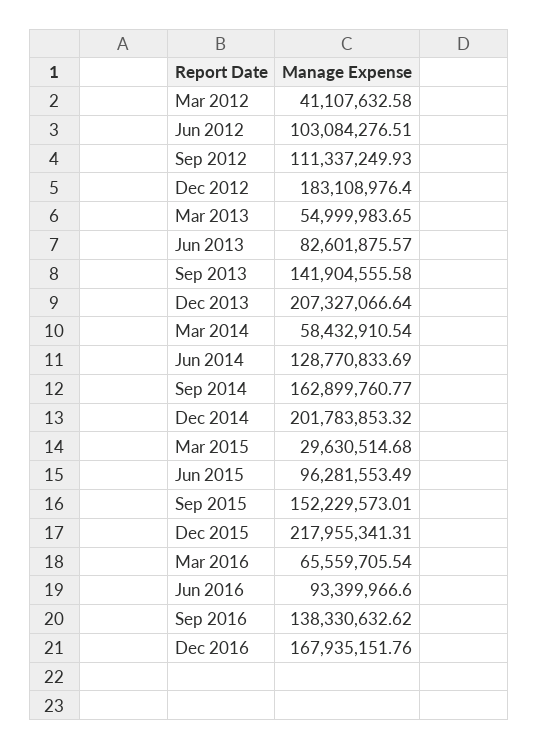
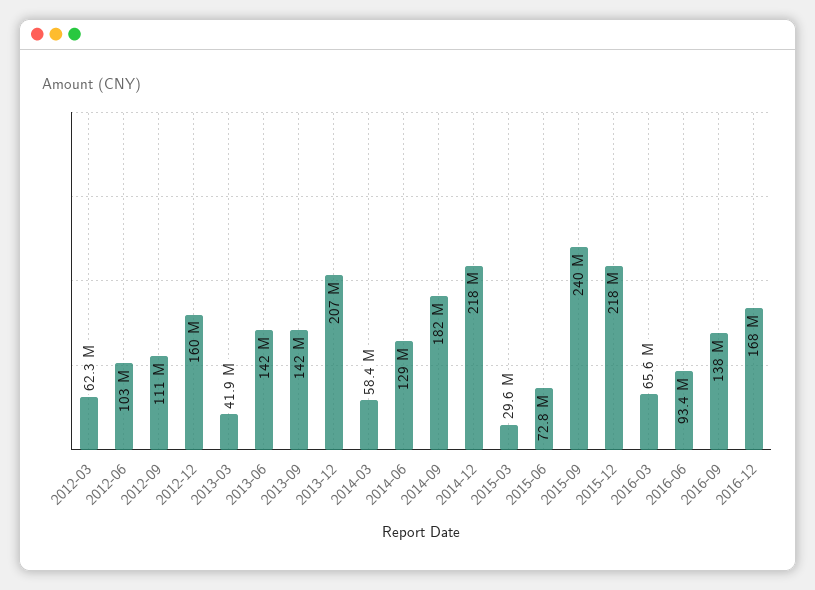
Mar 2012: 41107632.58 -> 62300000
Dec 2012: 183108976.4 -> 160000000
Mar 2013: 54999983.65 -> 41900000
Jun 2013: 82601875.57 -> 142000000
Sep 2014: 162899760.77 -> 182000000
Dec 2014: 201783853.32 -> 218000000
Jun 2015: 96281553.49 -> 72800000
Sep 2015: 152229573.01 -> 240000000

